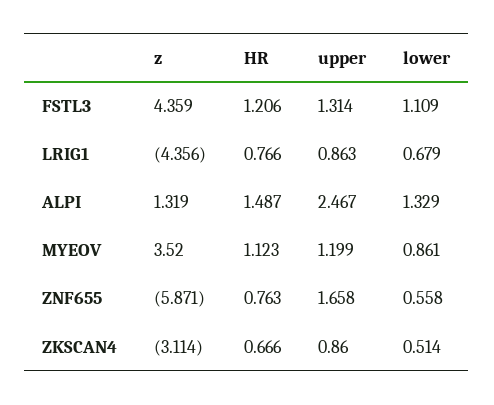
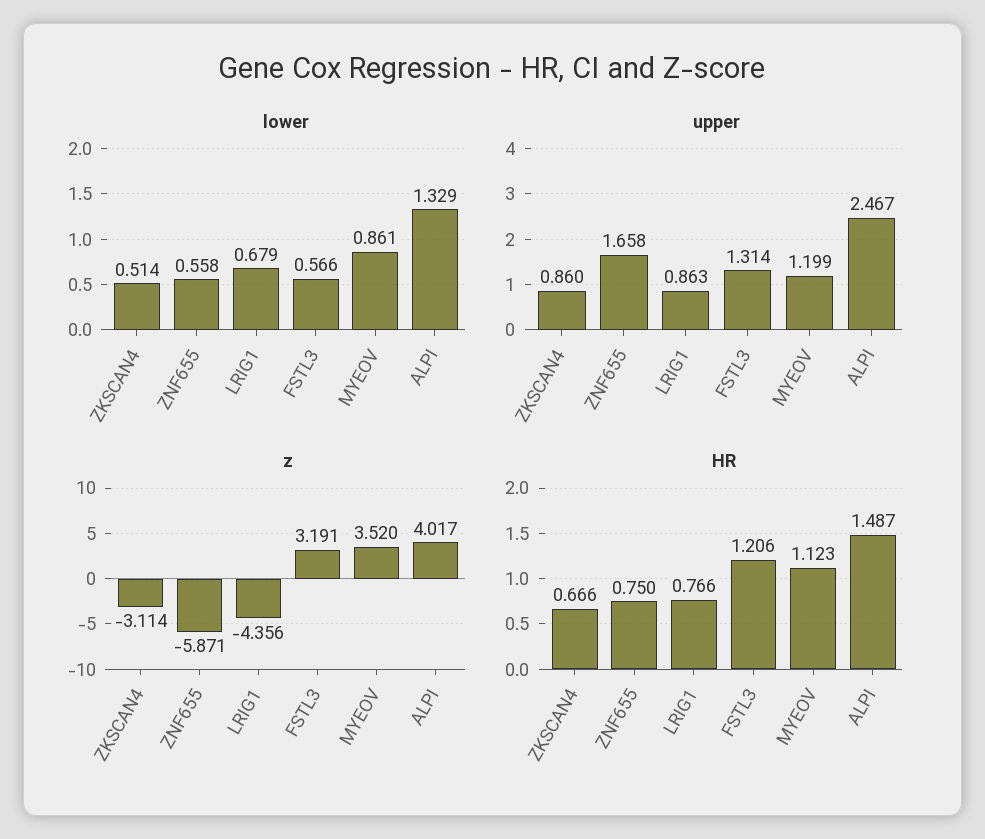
z, FSTL3: 4.359 -> 3.191
lower, FSTL3: 1.109 -> 0.566
z, ALPI: 1.319 -> 4.017
HR, ZNF655: 0.763 -> 0.75

